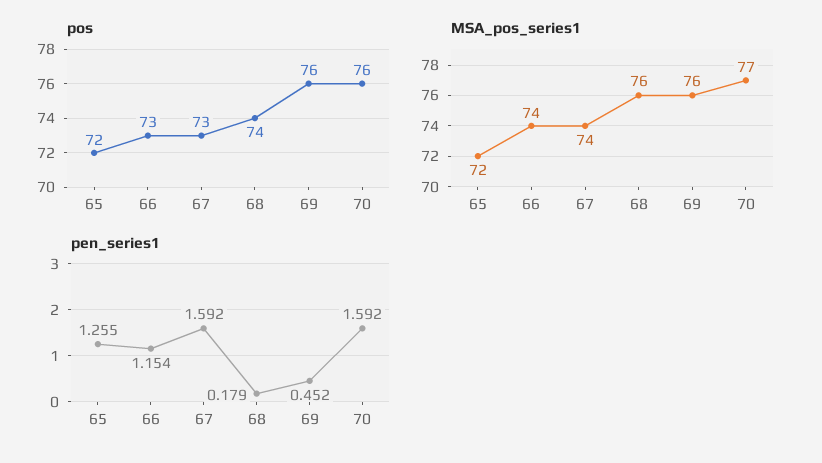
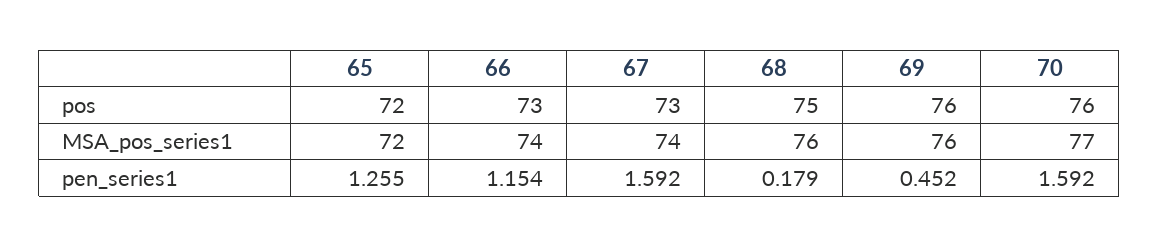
pos, 68: 74 -> 75

